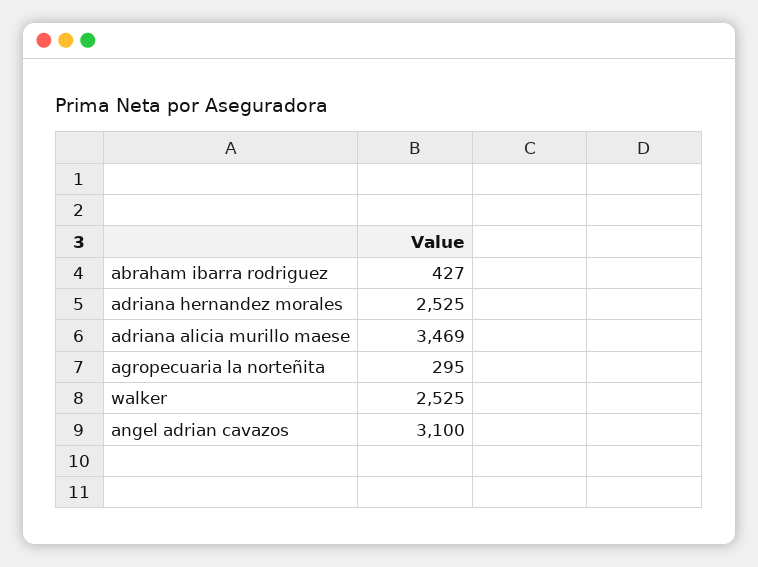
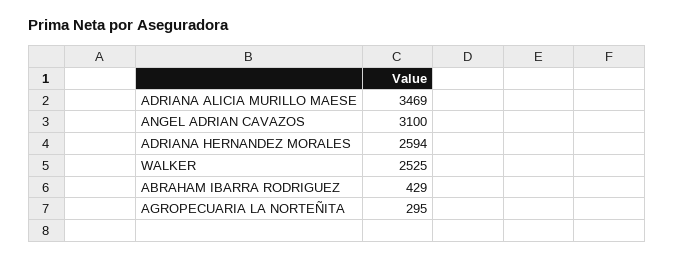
abraham ibarra rodriguez: 427 -> 429
adriana hernandez morales: 2525 -> 2594

